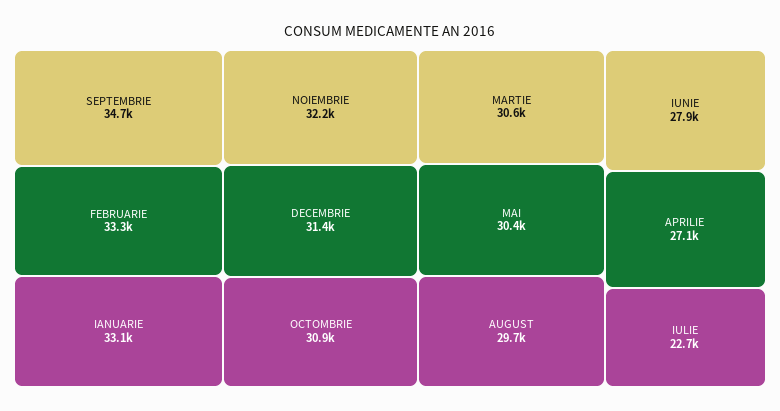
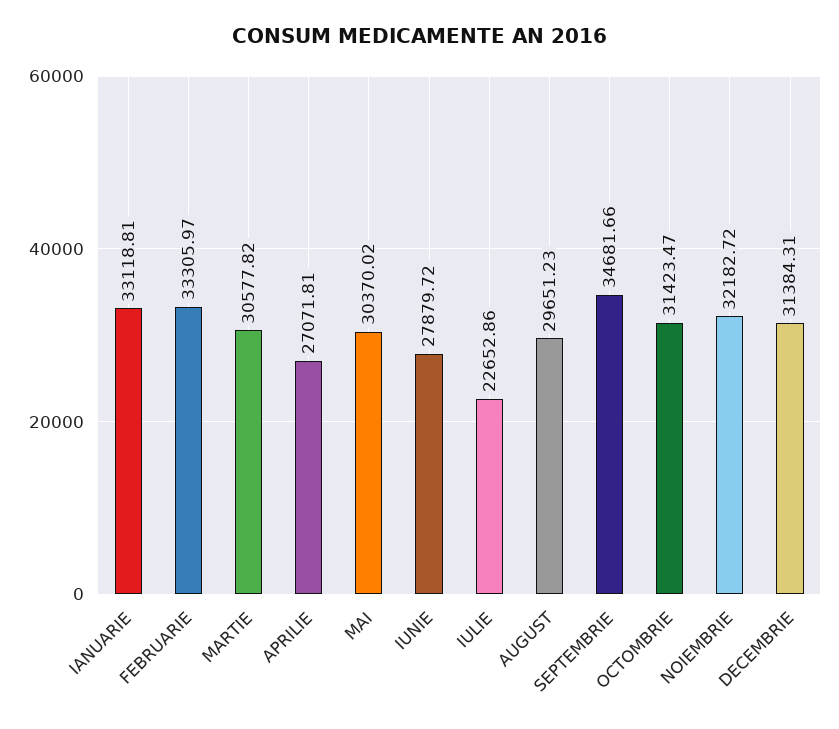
OCTOMBRIE: 30900 -> 31423.47

